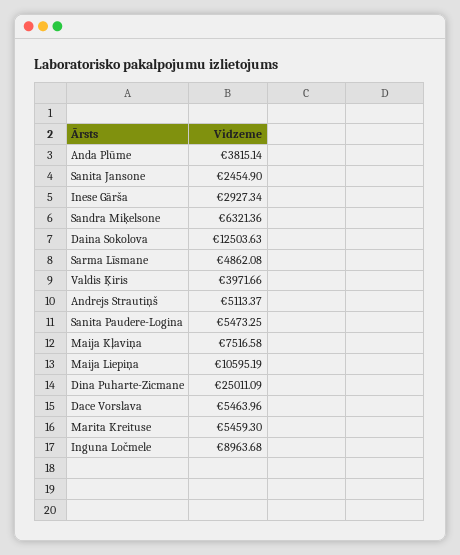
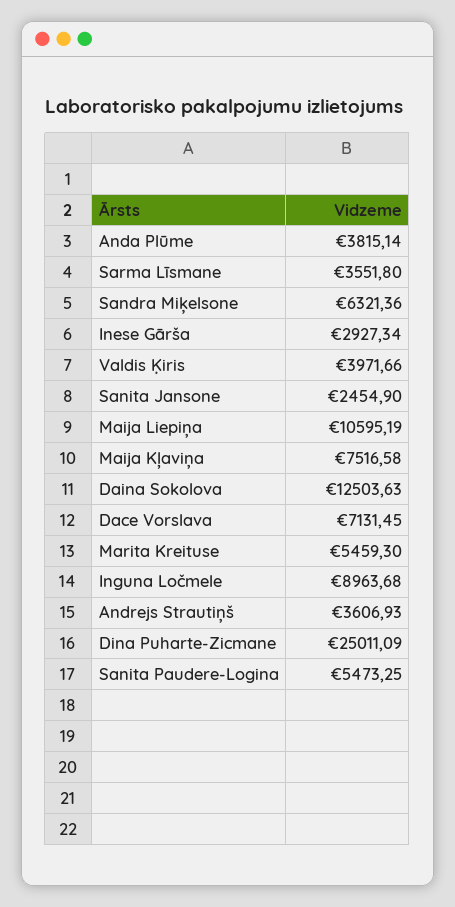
Sarma Līsmane: 4862.08 -> 3551.8
Andrejs Strautiņš: 5113.37 -> 3606.93
Dace Vorslava: 5463.96 -> 7131.45

